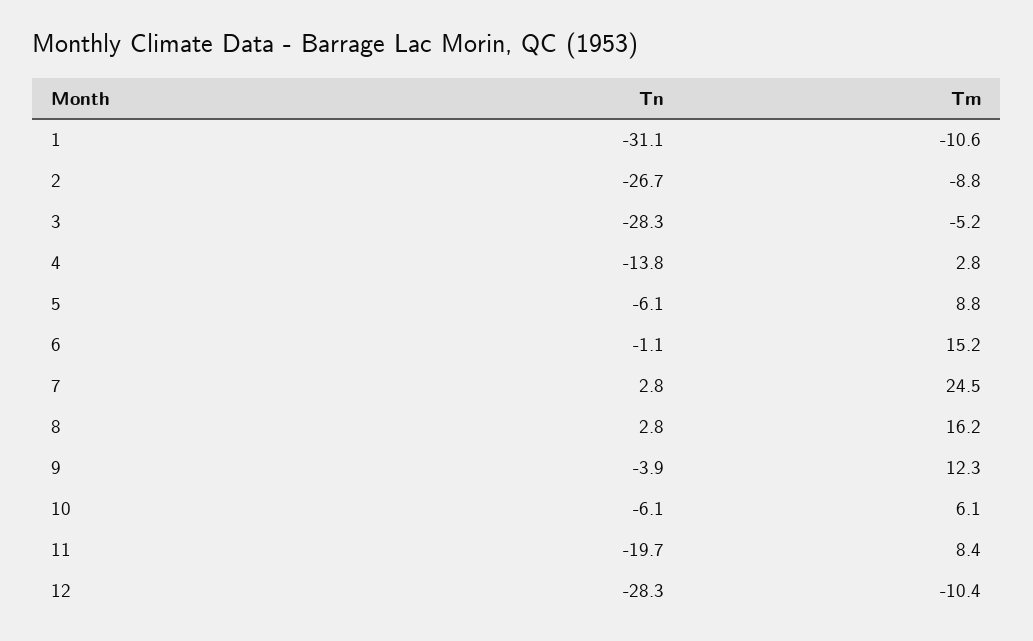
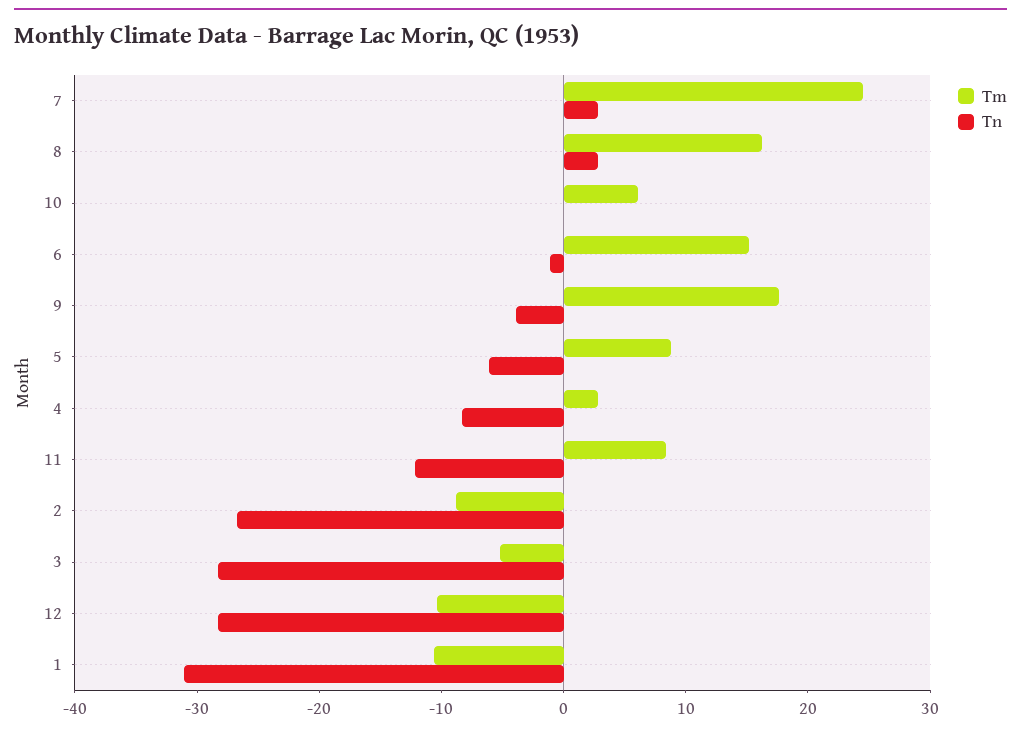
Tn, 4: -13.8 -> -8
Tm, 9: 12.3 -> 18
Tn, 10: -6.1 -> 0
Tn, 11: -19.7 -> -12

